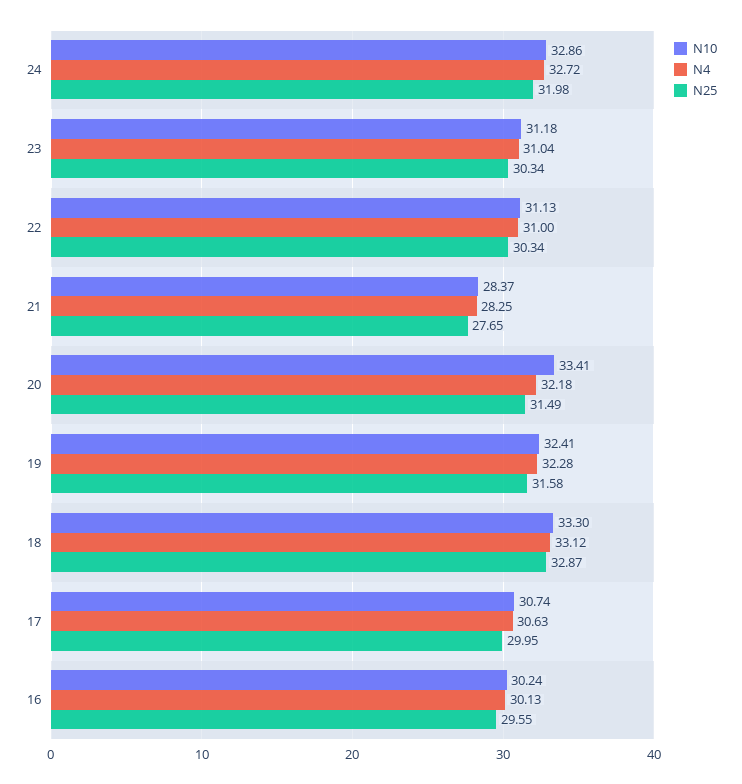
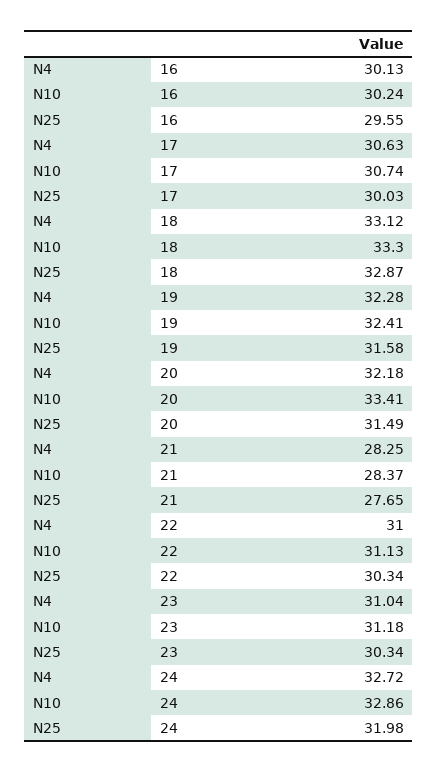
N25, 17: 29.95 -> 30.03

